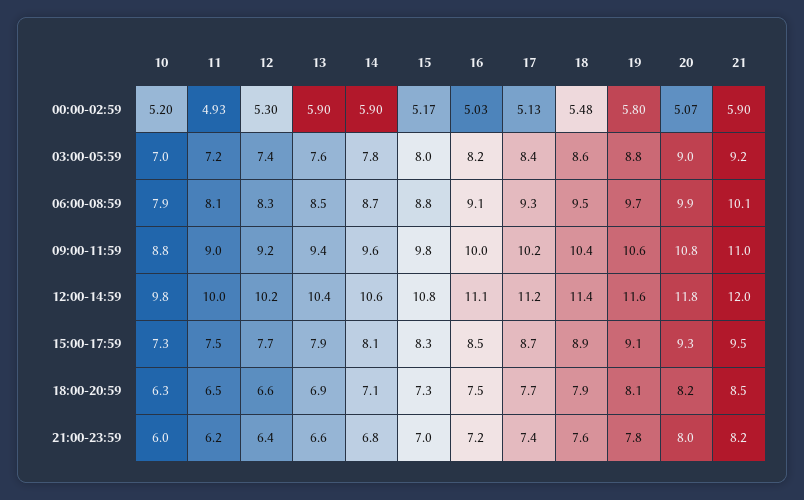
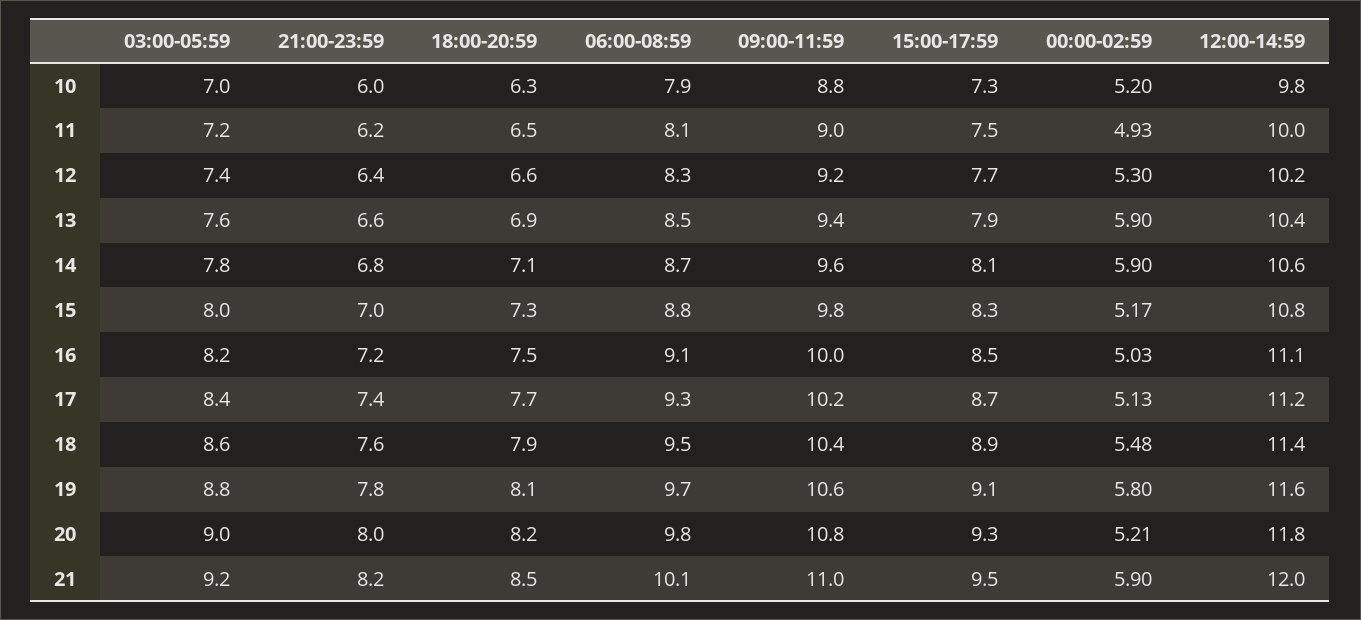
20, 00:00-02:59: 5.07 -> 5.21
20, 06:00-08:59: 9.9 -> 9.8

